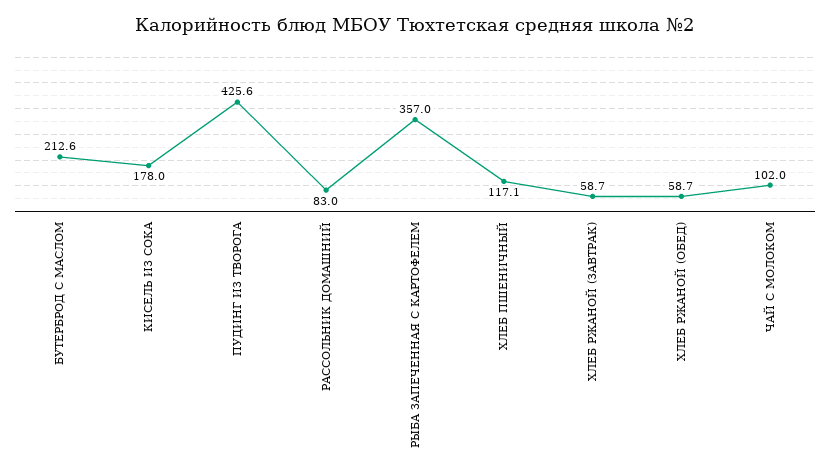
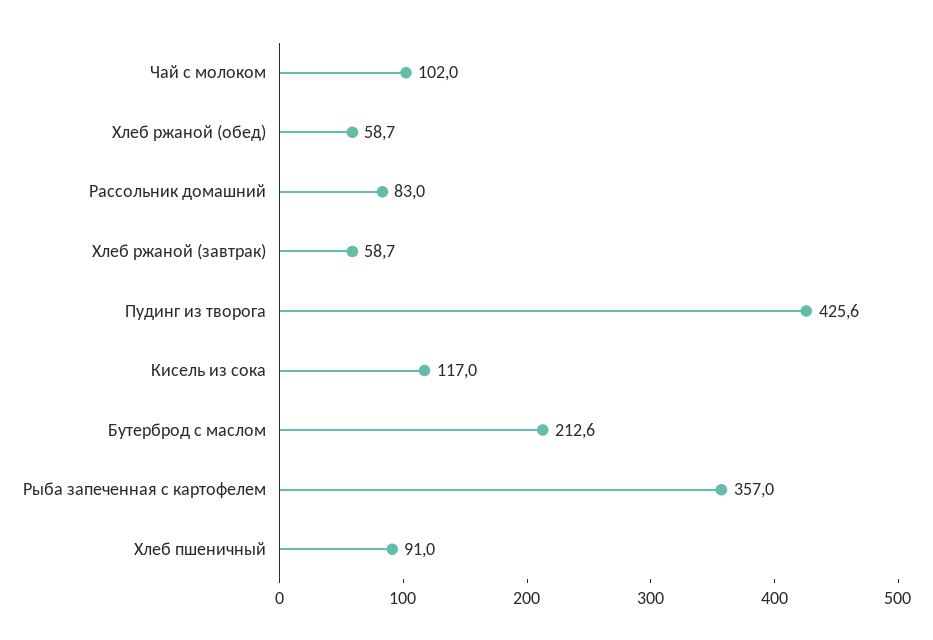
КИСЕЛЬ ИЗ СОКА: 178 -> 117
ХЛЕБ ПШЕНИЧНЫЙ: 117.1 -> 91

